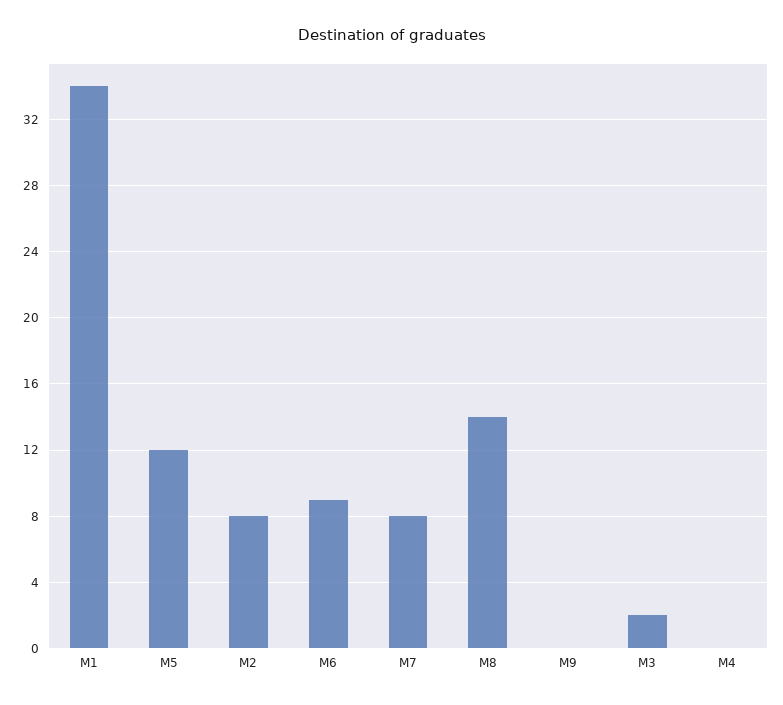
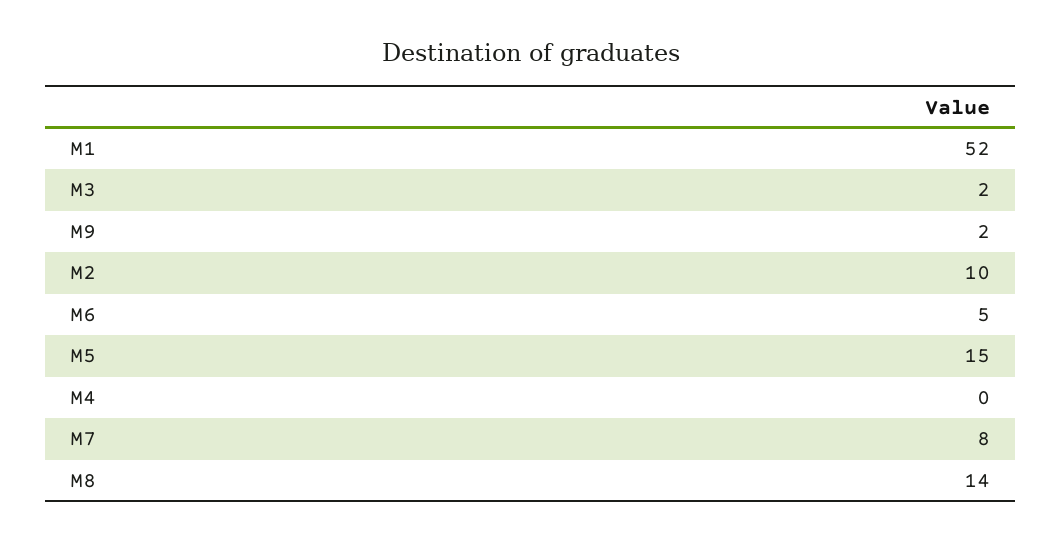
M1: 34 -> 52
M5: 12 -> 15
M2: 8 -> 10
M6: 9 -> 5
M9: 0 -> 2

